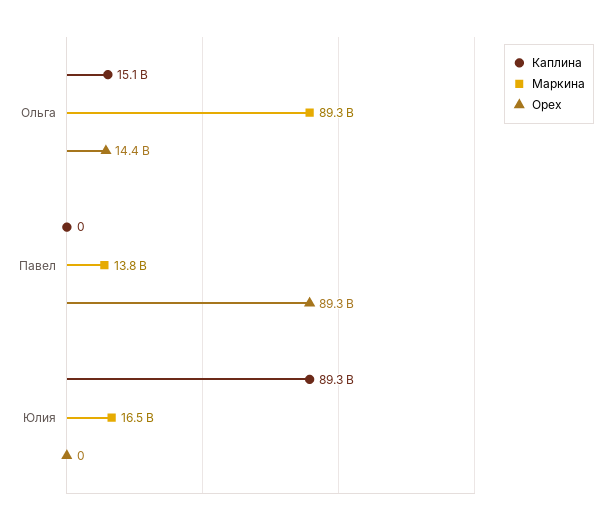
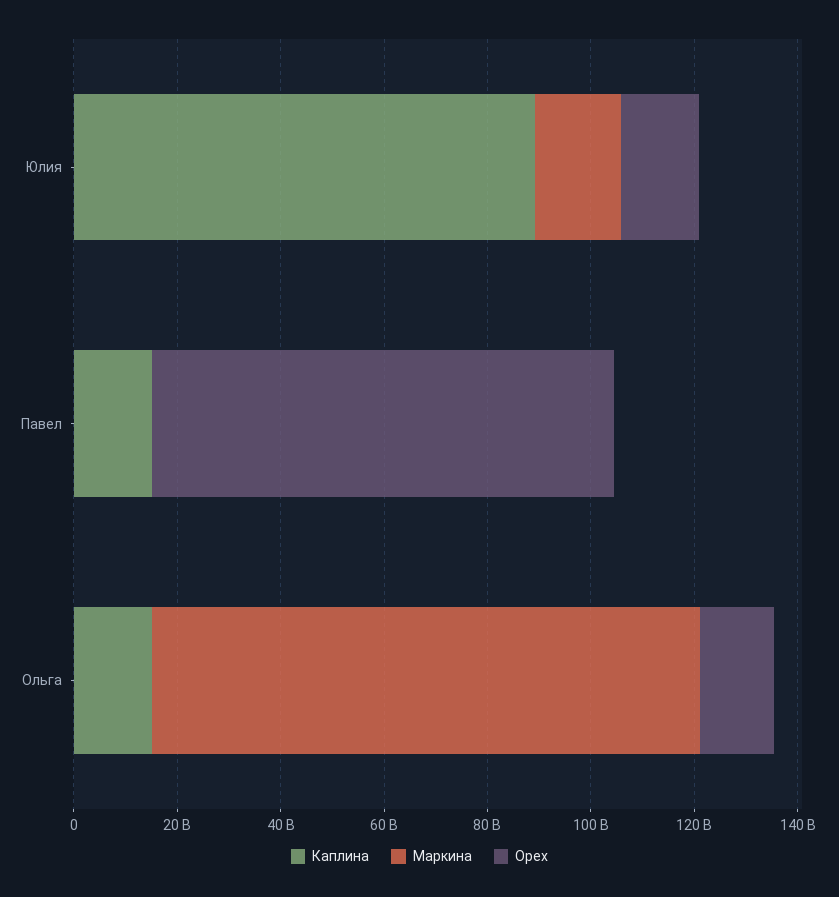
Маркина, Ольга: 89300000000 -> 105000000000
Каплина, Павел: 0 -> 15000000000
Маркина, Павел: 13800000000 -> 0
Орех, Юлия: 0 -> 15000000000

